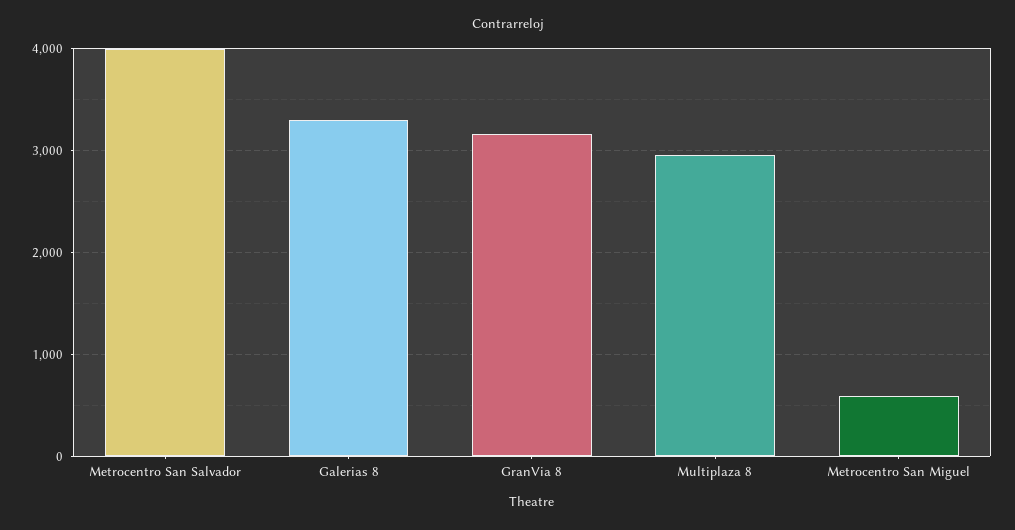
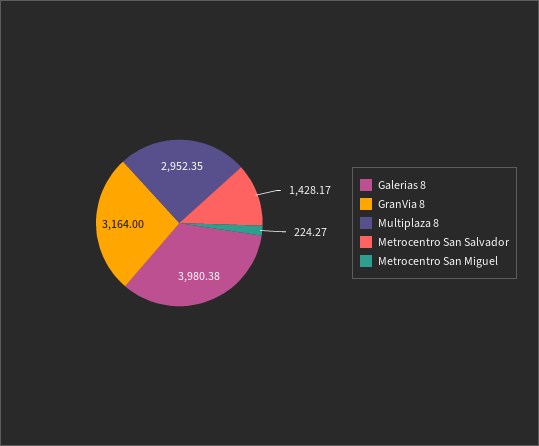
Metrocentro San Salvador: 4000 -> 1428.17
Galerias 8: 3300 -> 3980.38
Metrocentro San Miguel: 600 -> 224.27

